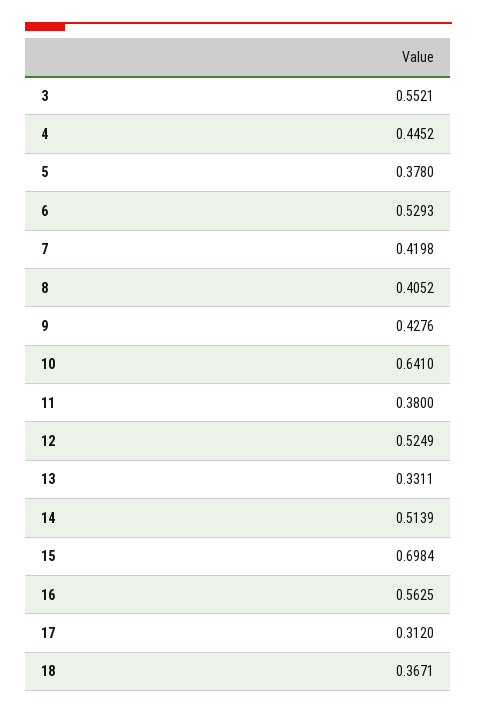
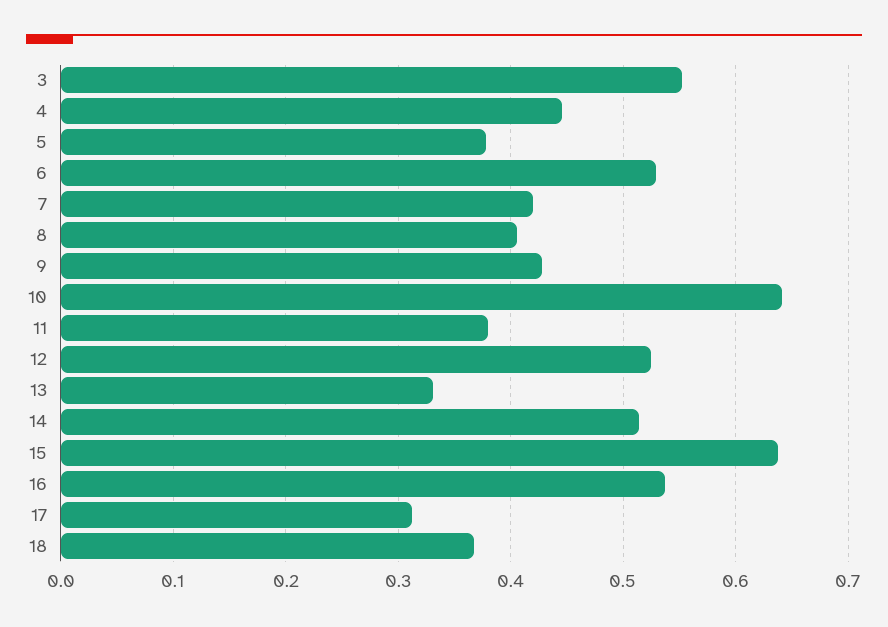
15: 0.6984 -> 0.64
16: 0.5625 -> 0.54

